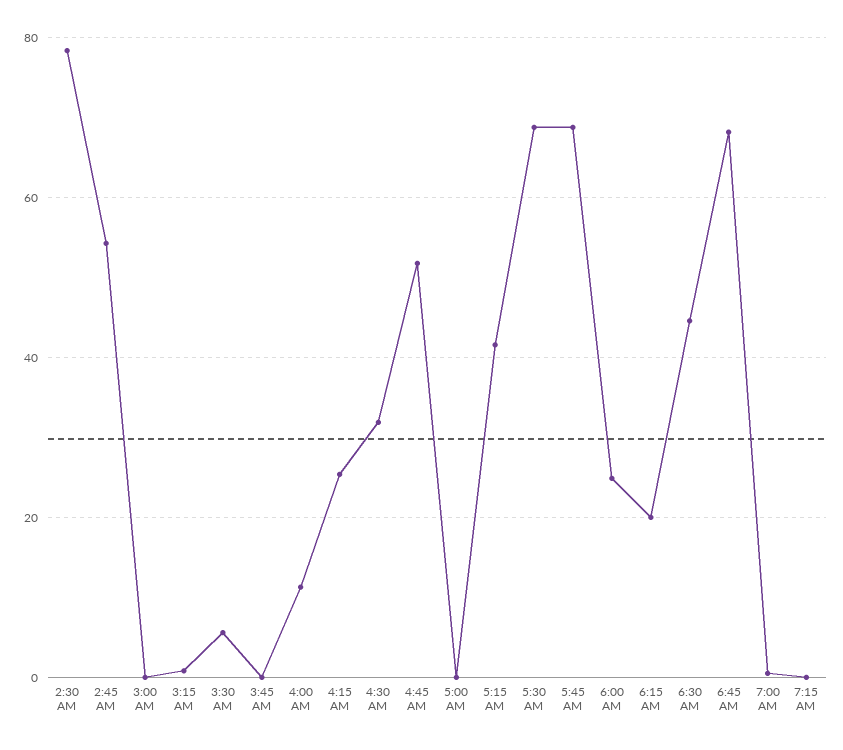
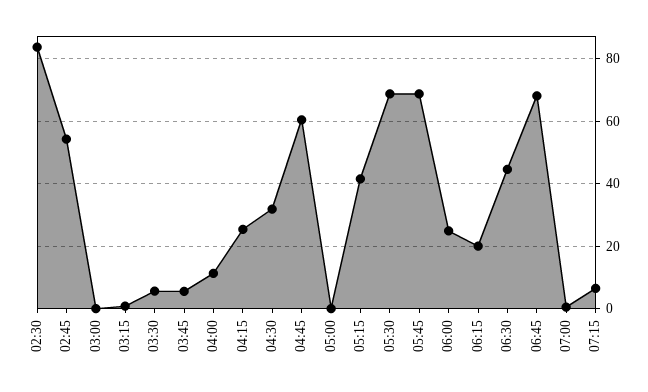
2:30 AM: 78 -> 84
3:45 AM: 0 -> 6
4:45 AM: 52 -> 60
7:15 AM: 0 -> 6

